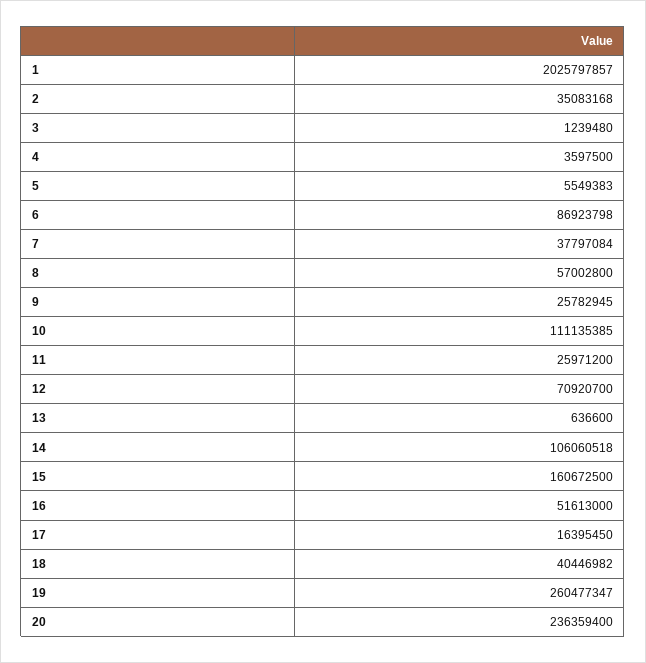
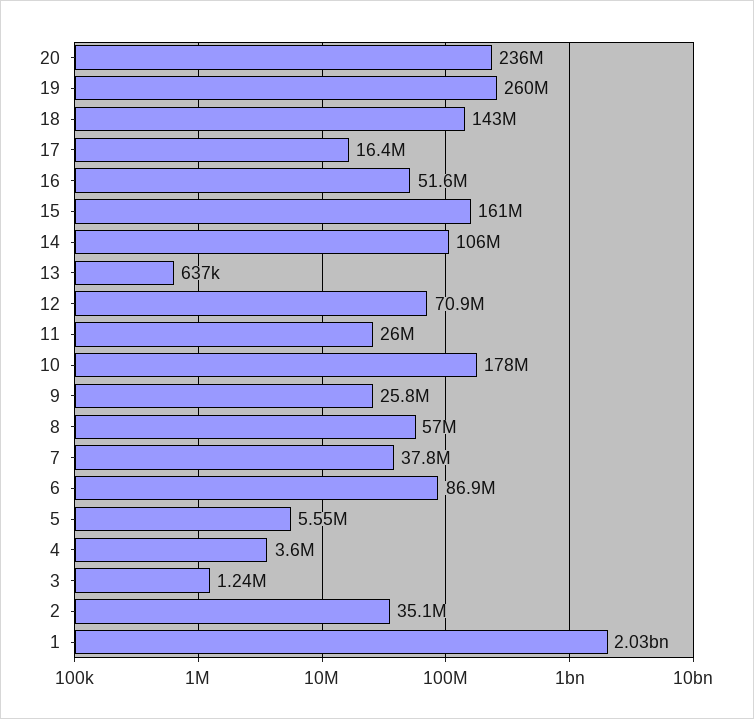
10: 111135385 -> 178000000
18: 40446982 -> 143000000

